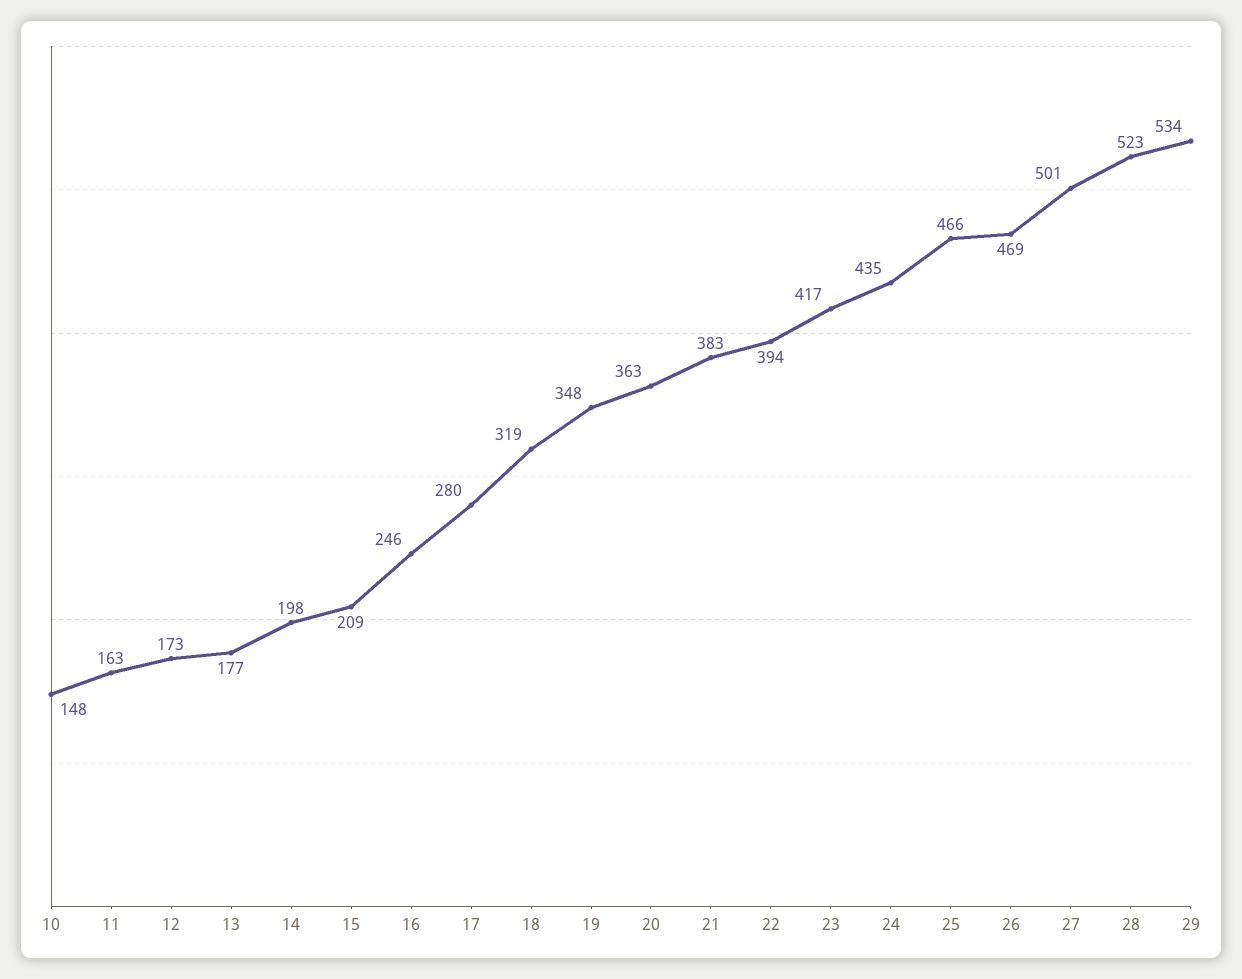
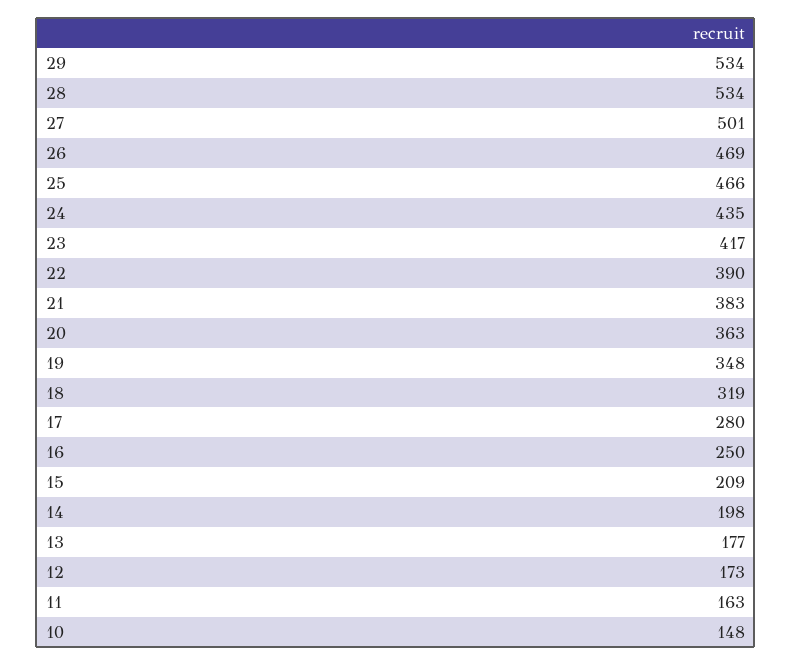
16: 246 -> 250
22: 394 -> 390
28: 523 -> 534

